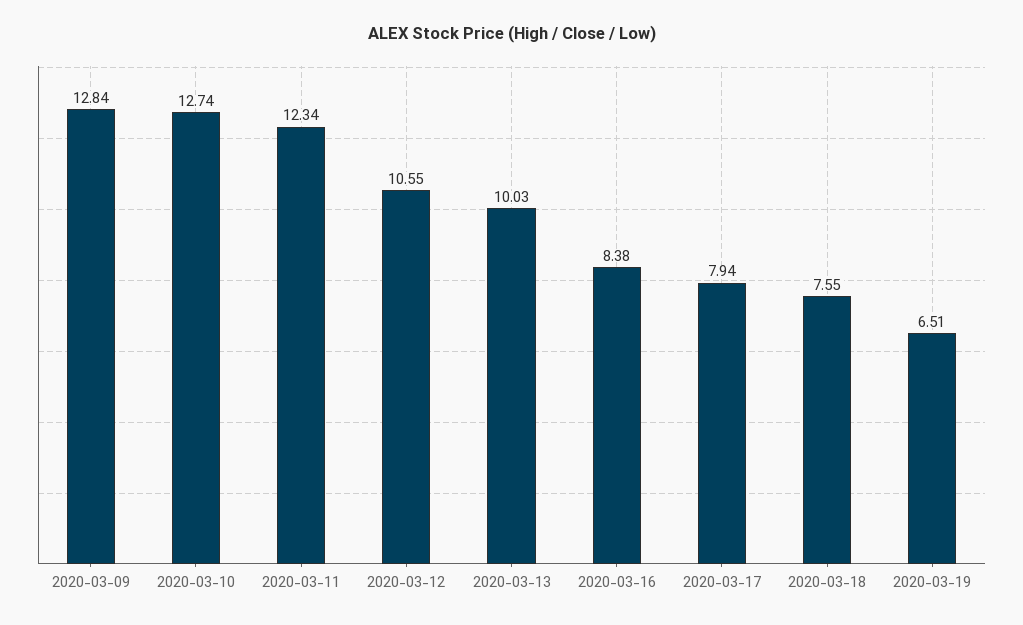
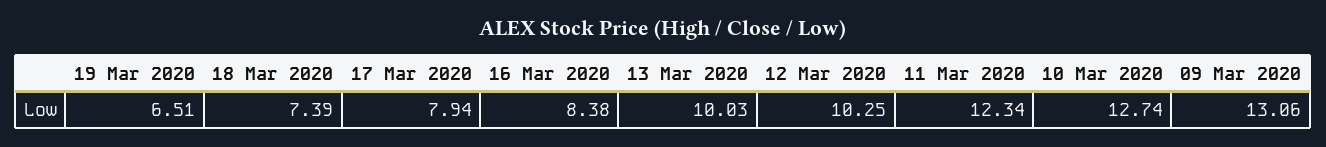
2020-03-09: 12.84 -> 13.06
2020-03-12: 10.55 -> 10.25
2020-03-18: 7.55 -> 7.39

